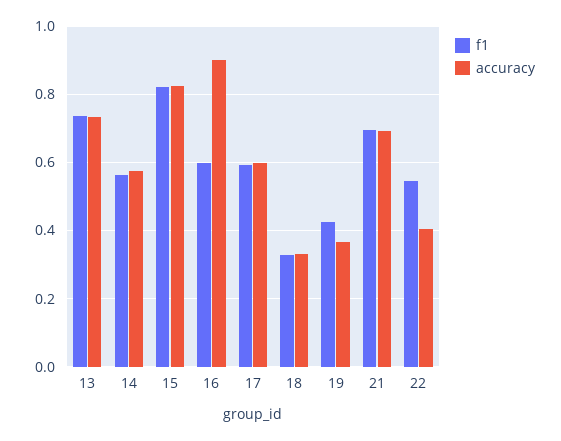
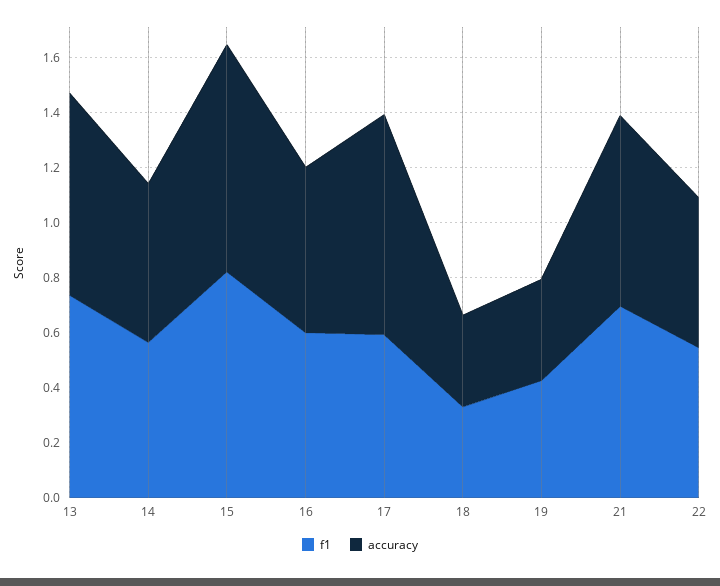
accuracy, 16: 0.9 -> 0.6
accuracy, 17: 0.6 -> 0.8
accuracy, 22: 0.4 -> 0.55

